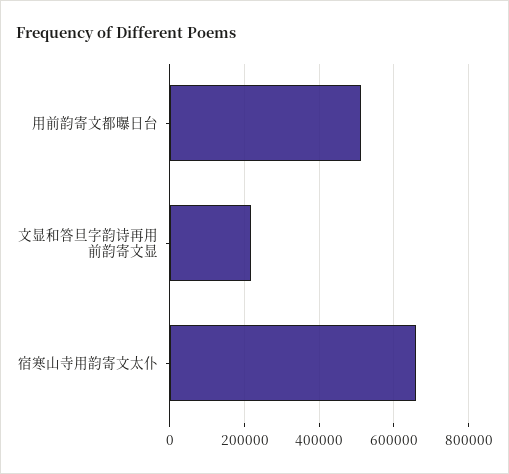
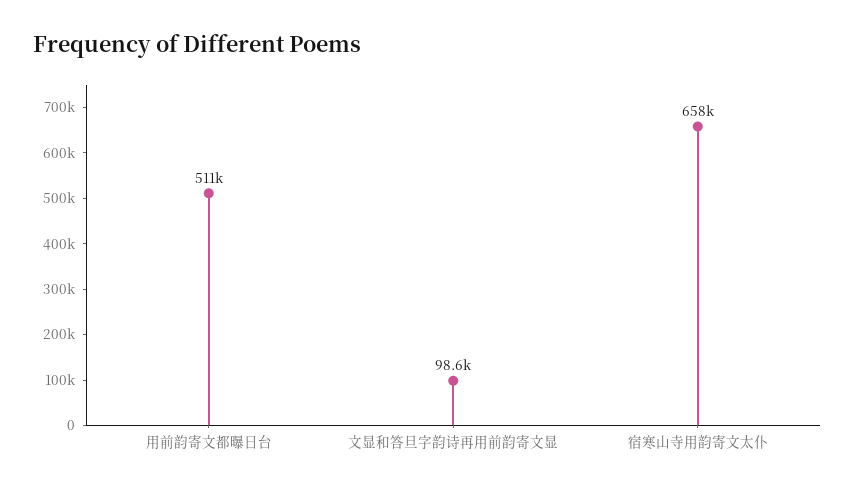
文显和答旦字韵诗再用前韵寄文显: 220000 -> 98600

